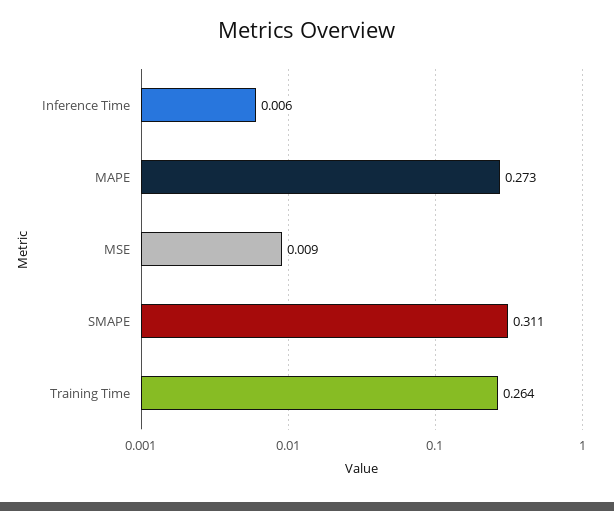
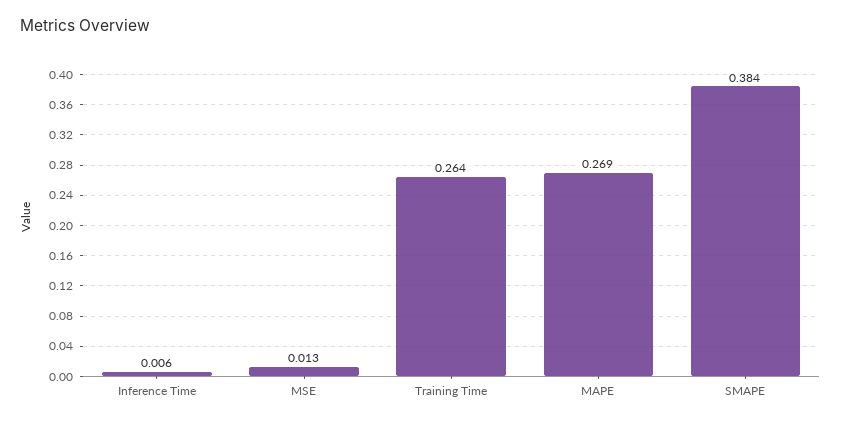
MAPE: 0.273 -> 0.269
MSE: 0.009 -> 0.013
SMAPE: 0.311 -> 0.384

